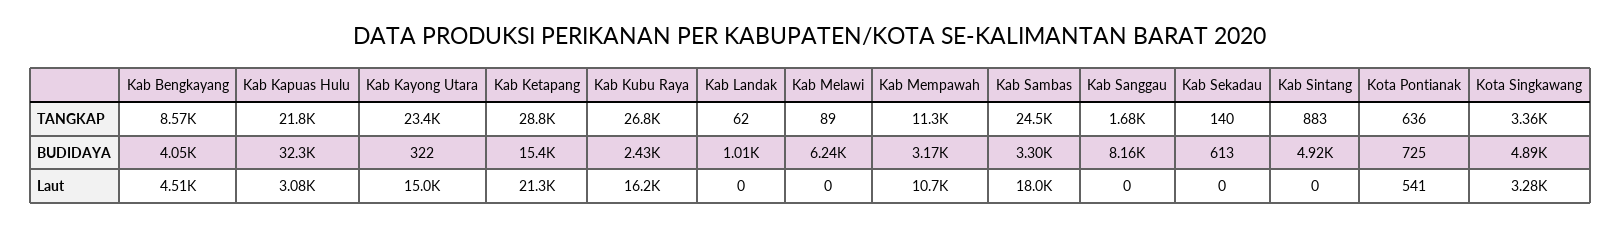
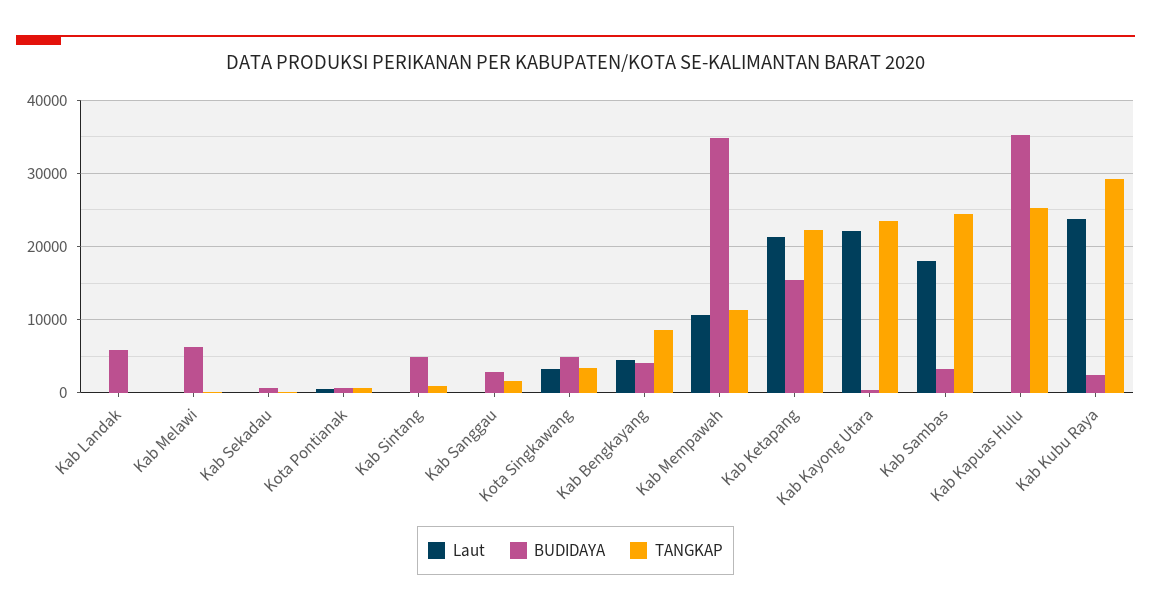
TANGKAP, Kab Kapuas Hulu: 21800 -> 25000
TANGKAP, Kab Ketapang: 28800 -> 22000
TANGKAP, Kab Kubu Raya: 26800 -> 29000
BUDIDAYA, Kab Kapuas Hulu: 32300 -> 35000
BUDIDAYA, Kab Landak: 1010 -> 6000
BUDIDAYA, Kab Mempawah: 3170 -> 35000
BUDIDAYA, Kab Sanggau: 8160 -> 3000
Laut, Kab Kapuas Hulu: 3080 -> 0
Laut, Kab Kayong Utara: 15000 -> 22000
Laut, Kab Kubu Raya: 16200 -> 24000

